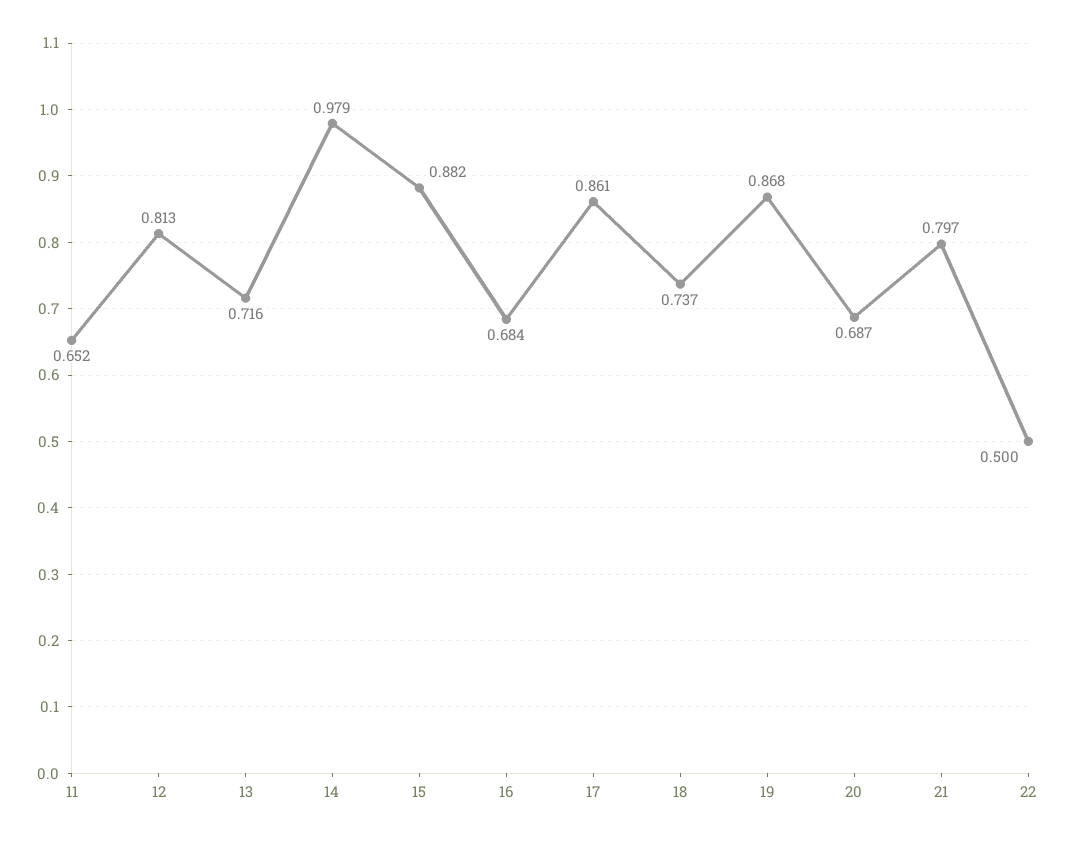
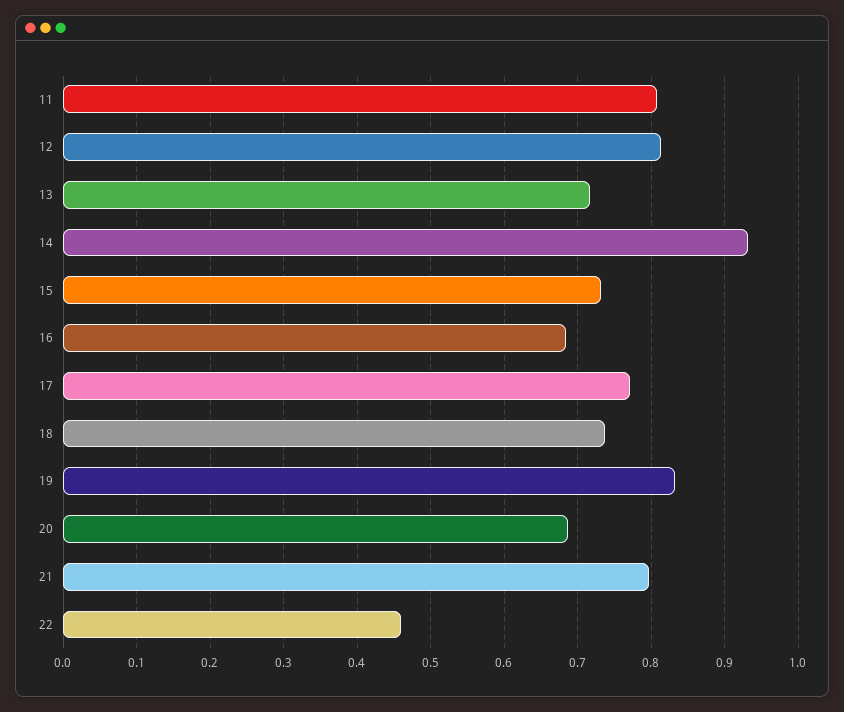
11: 0.652 -> 0.81
14: 0.979 -> 0.93
15: 0.882 -> 0.73
17: 0.861 -> 0.77
19: 0.868 -> 0.83
22: 0.5 -> 0.46

